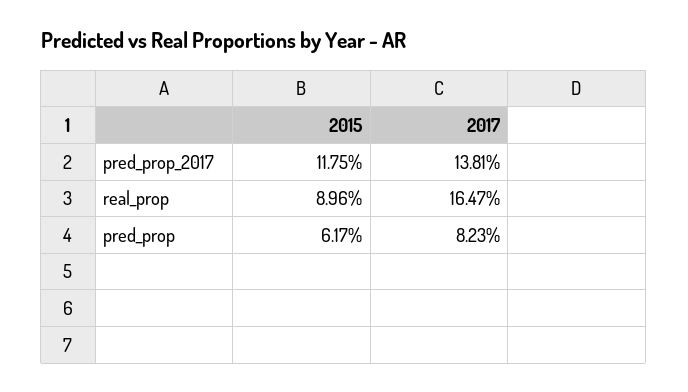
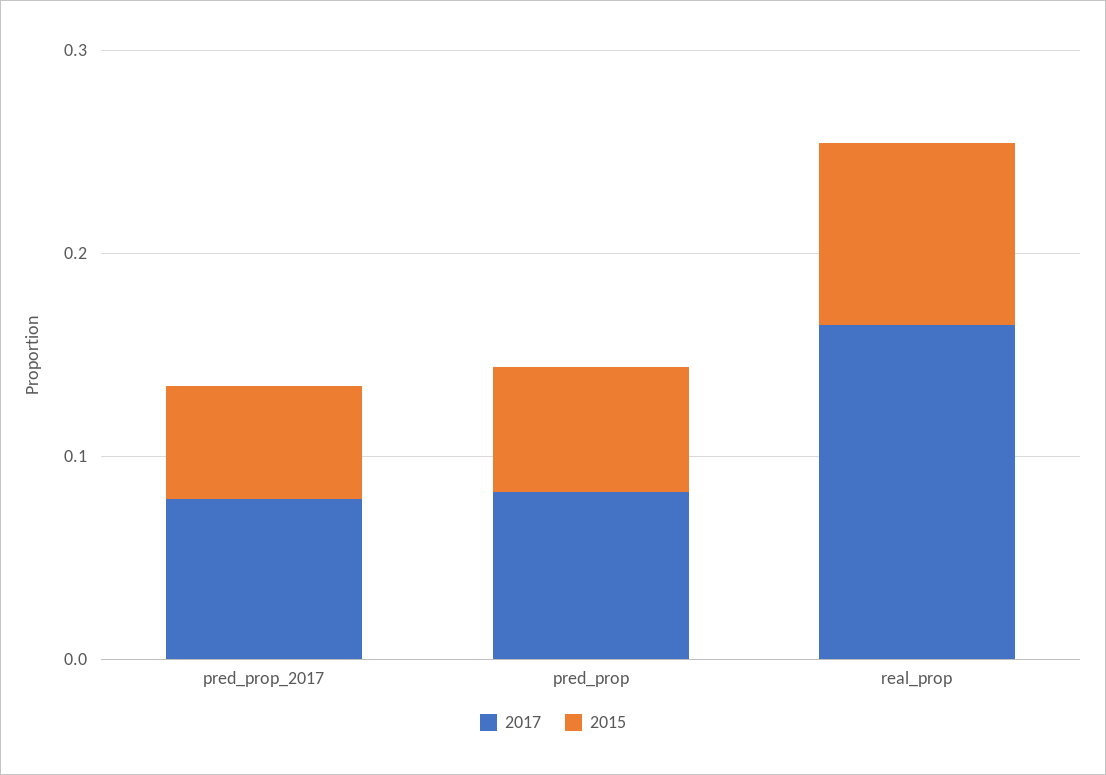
2015, pred_prop_2017: 0.1175 -> 0.06
2017, pred_prop_2017: 0.1381 -> 0.08

